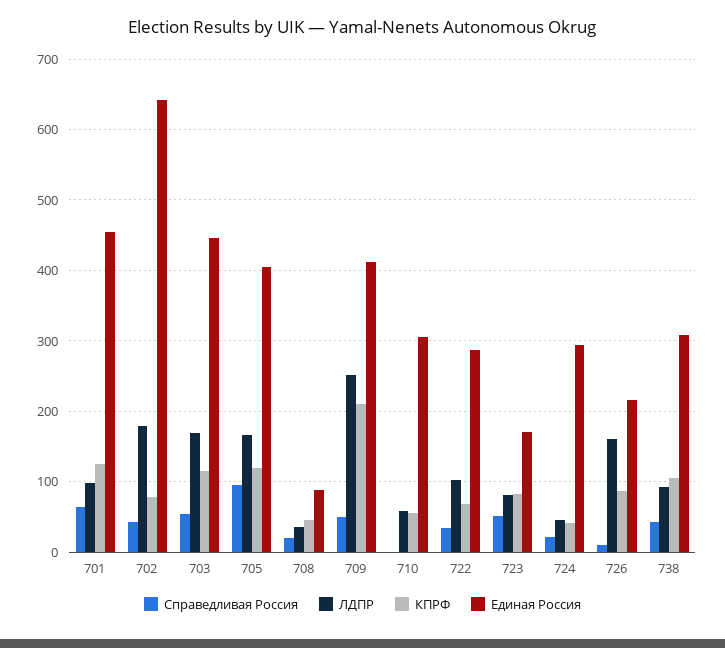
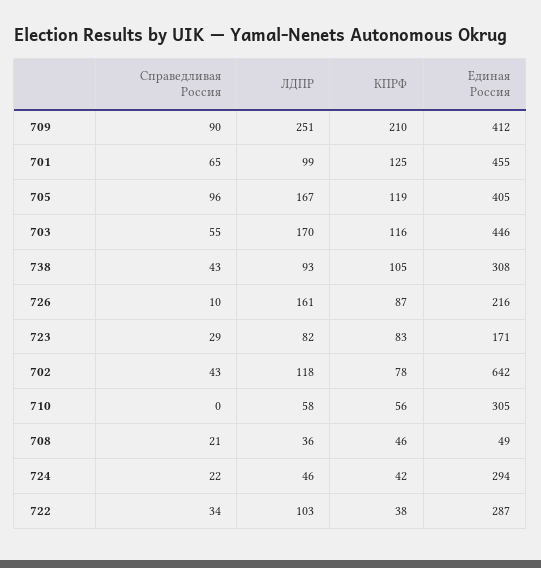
ЛДПР, 702: 180 -> 118
Единая Россия, 708: 90 -> 49
Справедливая Россия, 709: 50 -> 90
КПРФ, 722: 70 -> 38
Справедливая Россия, 723: 50 -> 29

